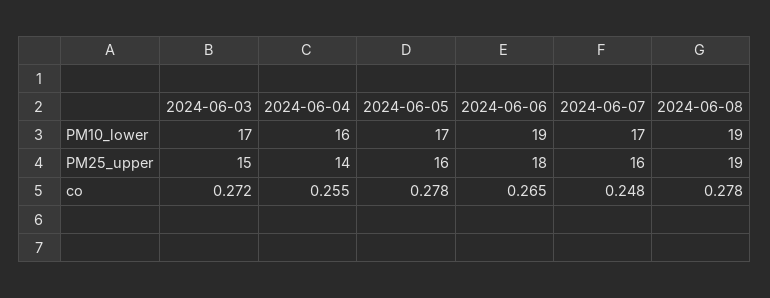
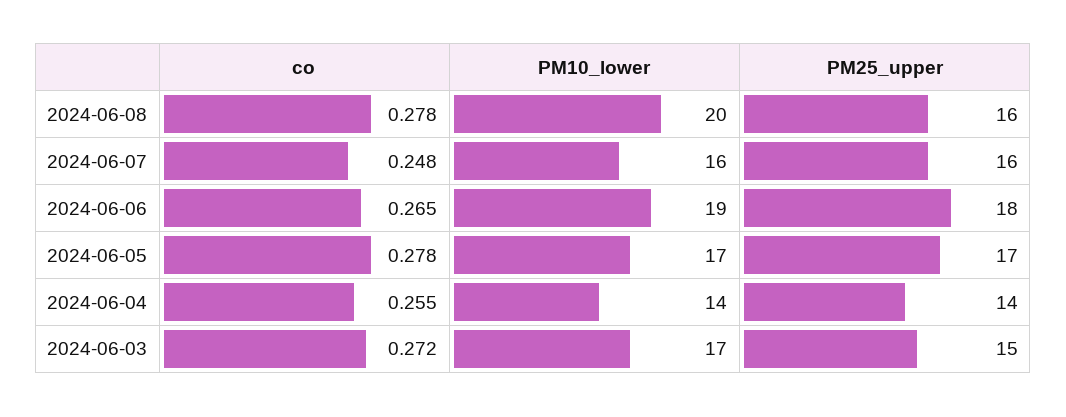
2024-06-04, PM10_lower: 16 -> 14
2024-06-07, PM10_lower: 17 -> 16
2024-06-08, PM10_lower: 19 -> 20
2024-06-05, PM25_upper: 16 -> 17
2024-06-08, PM25_upper: 19 -> 16

